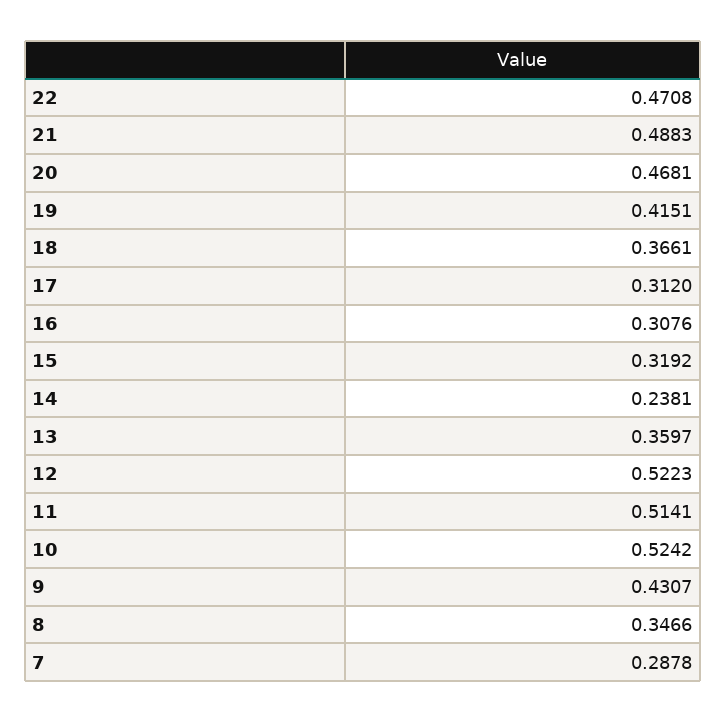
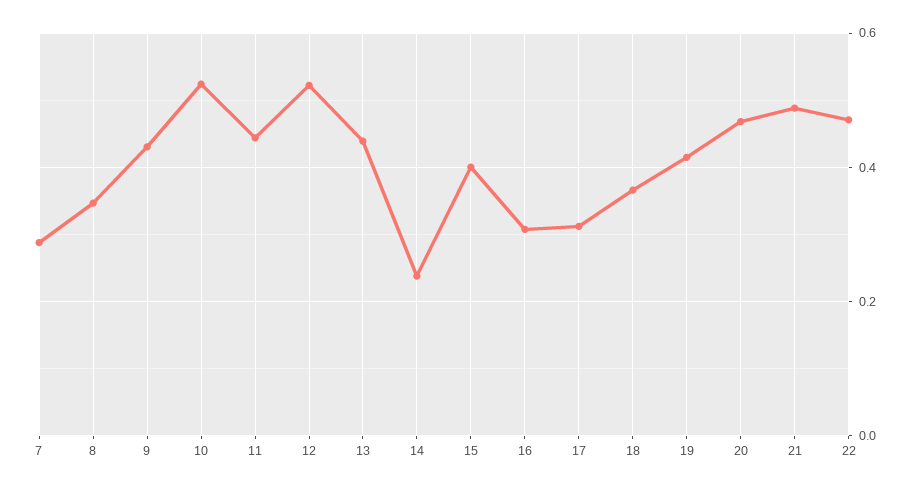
15: 0.3192 -> 0.4
13: 0.3597 -> 0.44
11: 0.5141 -> 0.44

